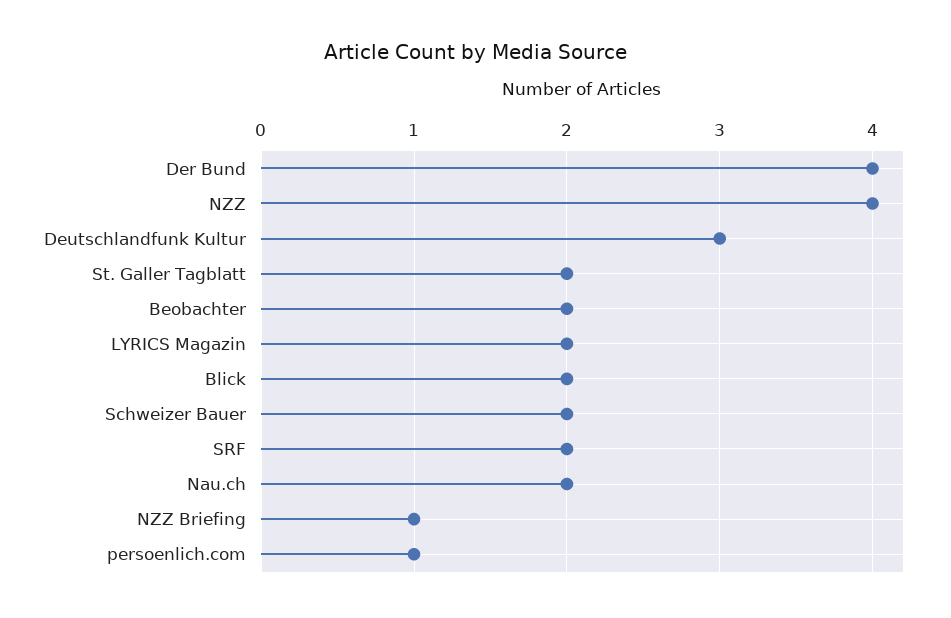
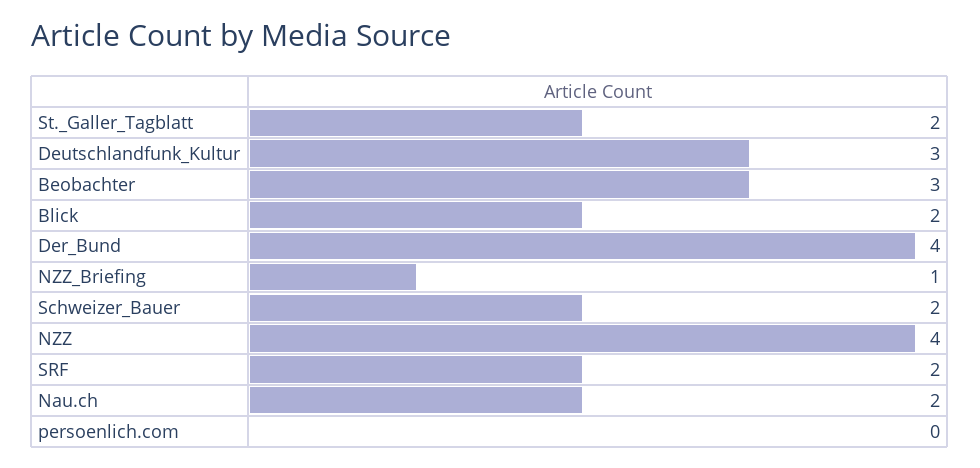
Beobachter: 2 -> 3
LYRICS Magazin: 2 -> none
persoenlich.com: 1 -> 0

